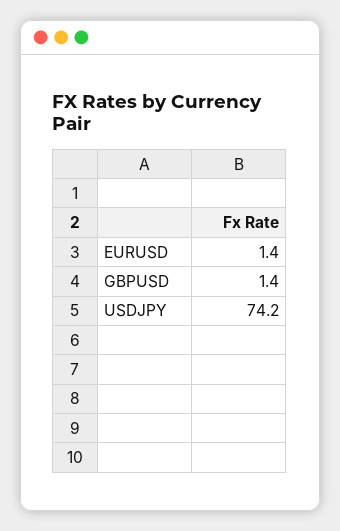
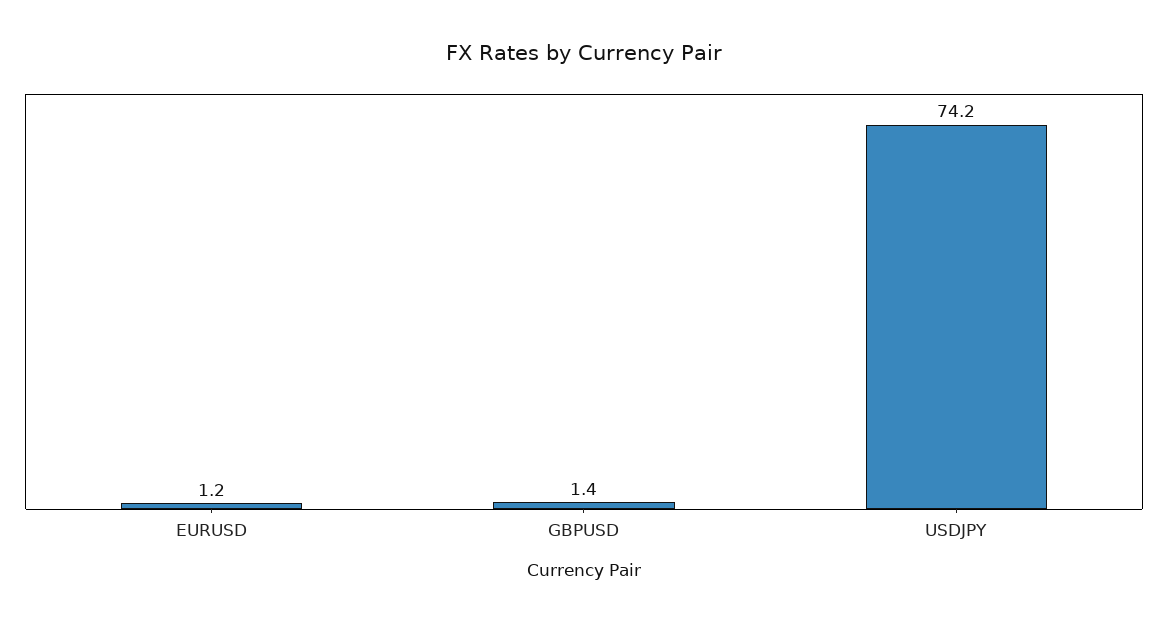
EURUSD: 1.4 -> 1.2

